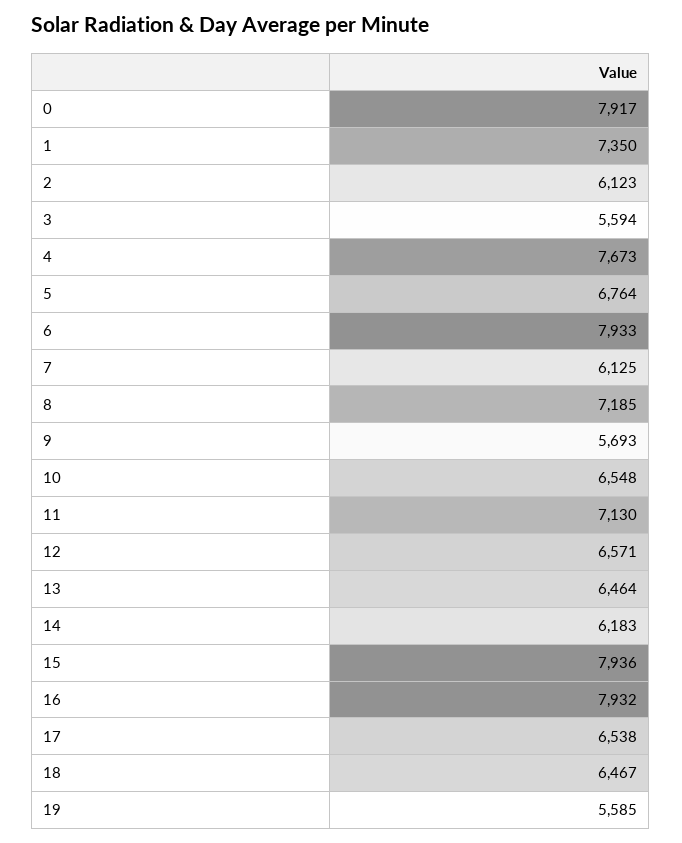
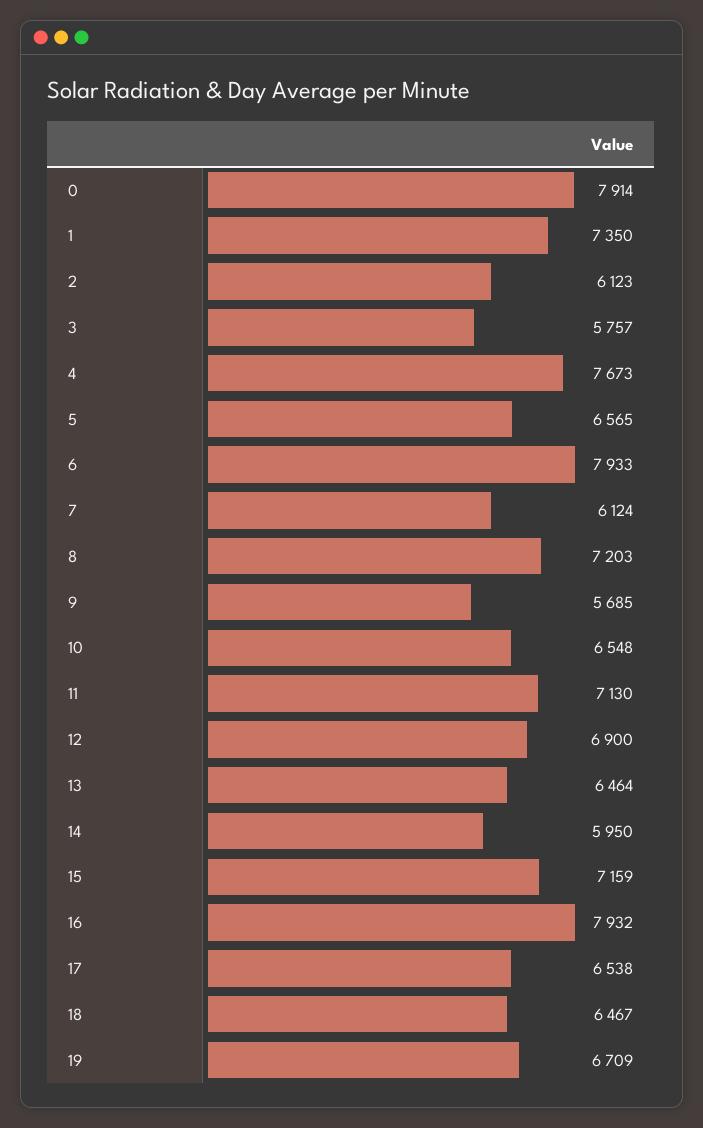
0: 7917 -> 7914
3: 5594 -> 5757
5: 6764 -> 6565
7: 6125 -> 6124
8: 7185 -> 7203
9: 5693 -> 5685
12: 6571 -> 6900
14: 6183 -> 5950
15: 7936 -> 7159
19: 5585 -> 6709

